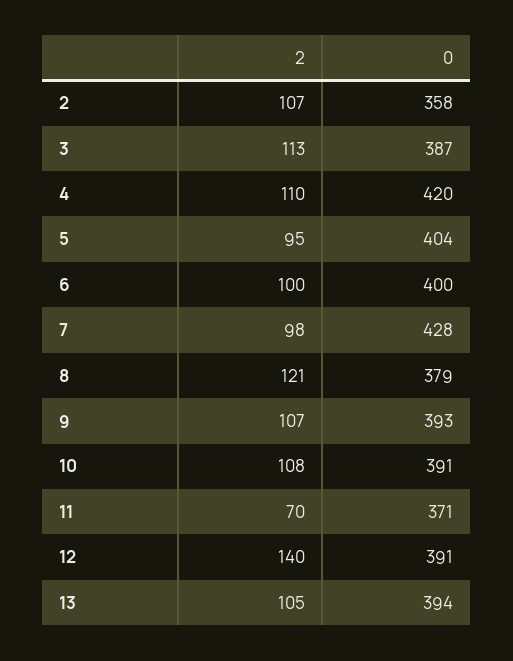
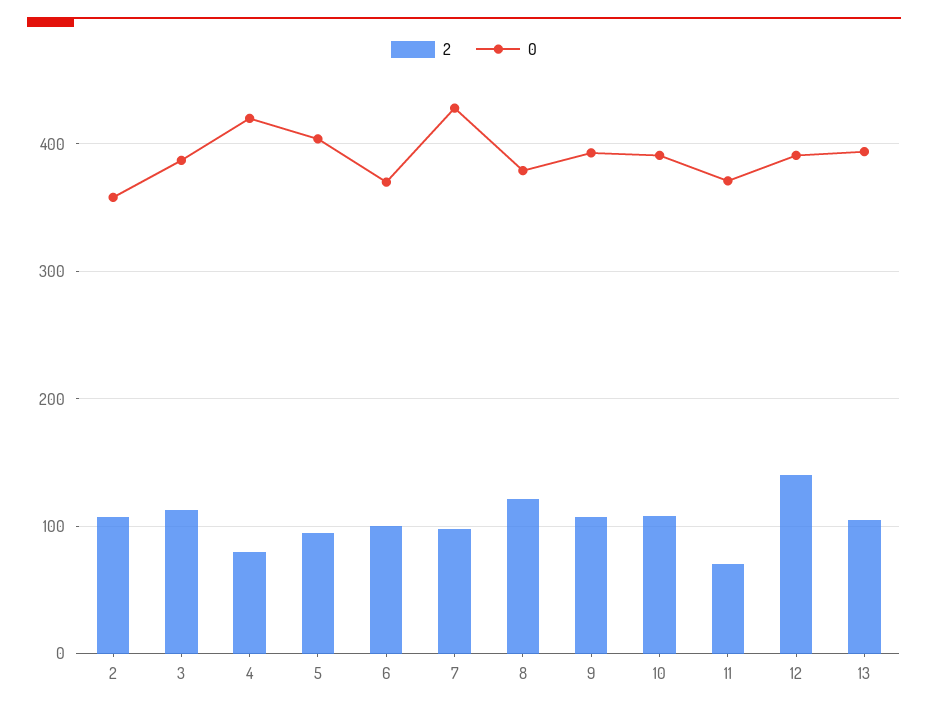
2, 4: 110 -> 80
0, 6: 400 -> 370

